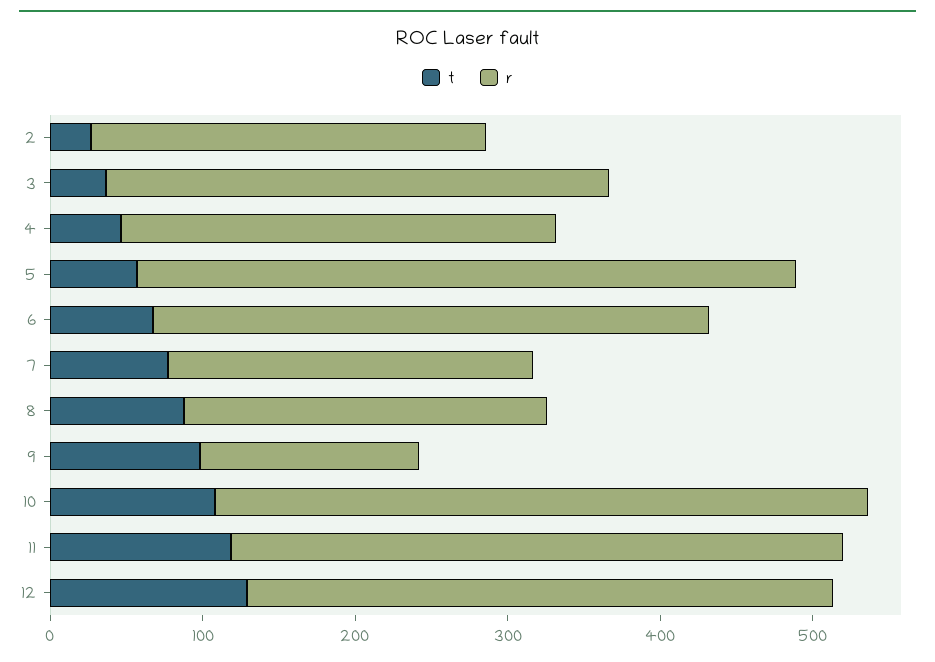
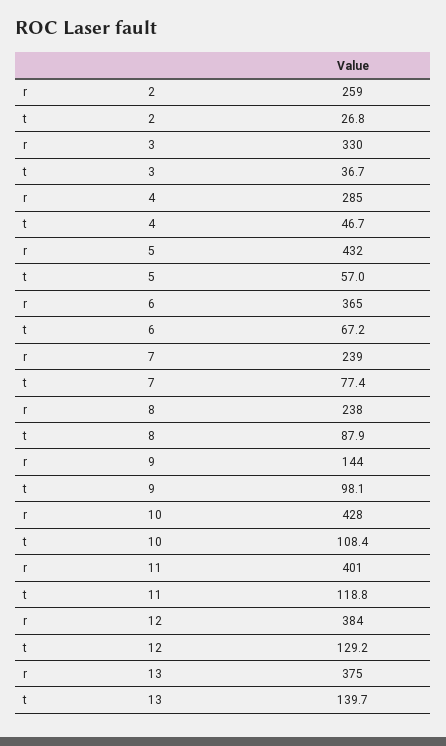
r, 13: none -> 375
t, 13: none -> 139.7

